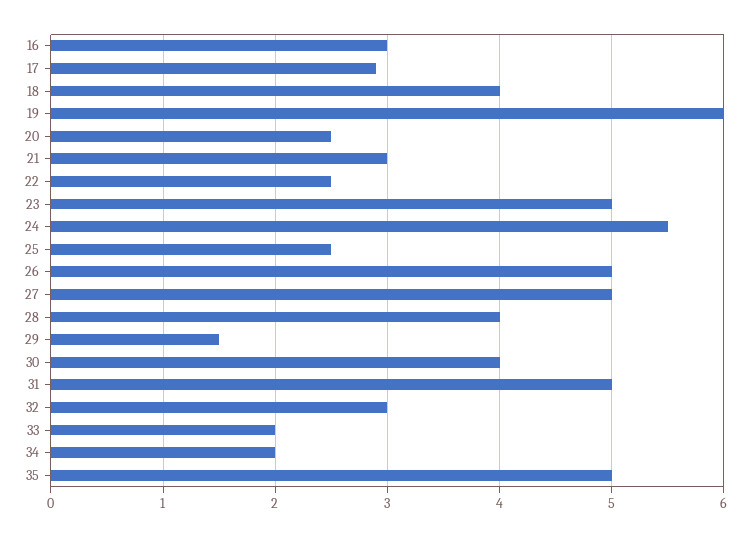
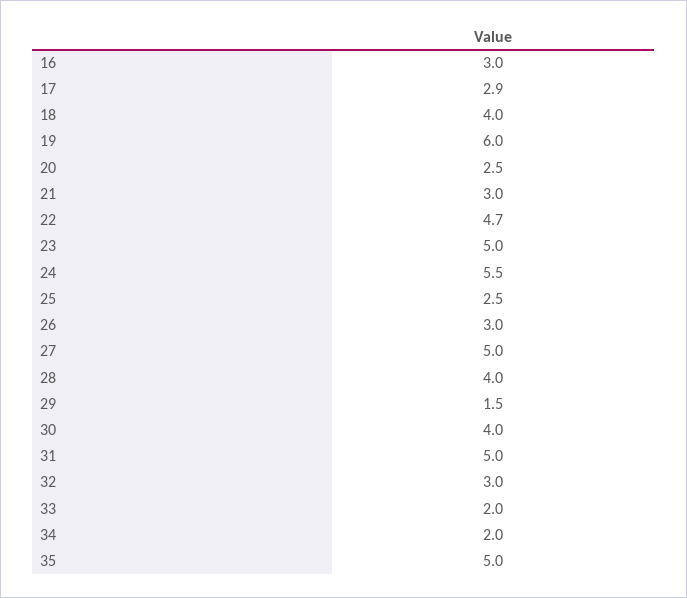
22: 2.5 -> 4.7
26: 5 -> 3

